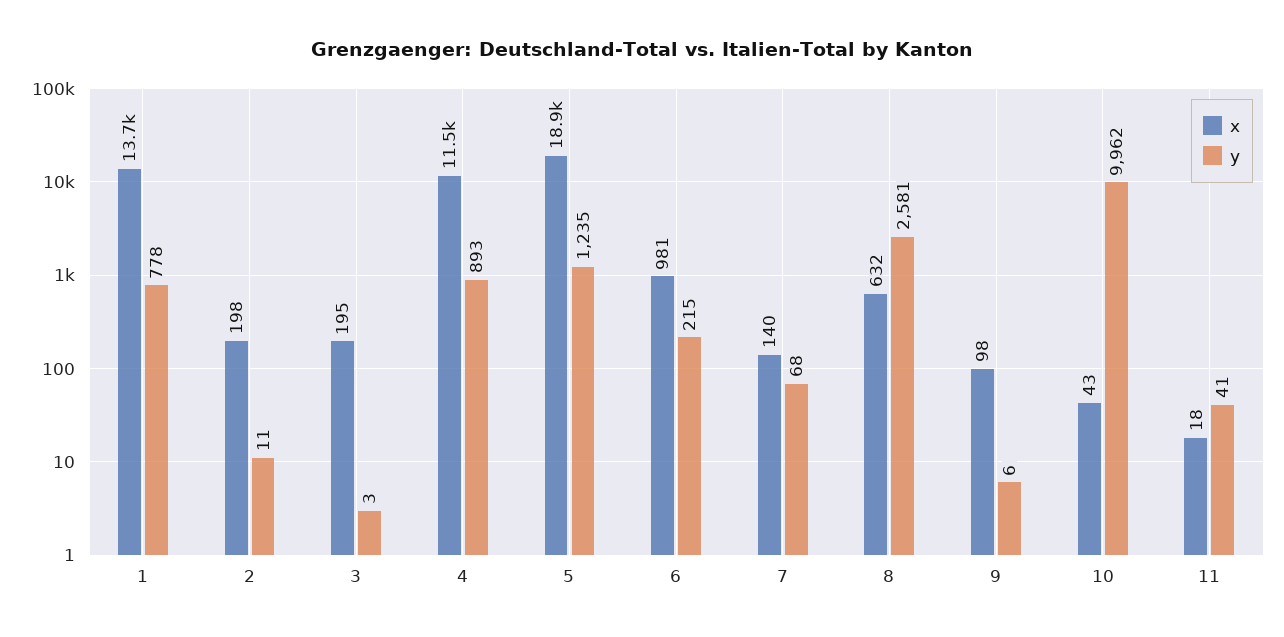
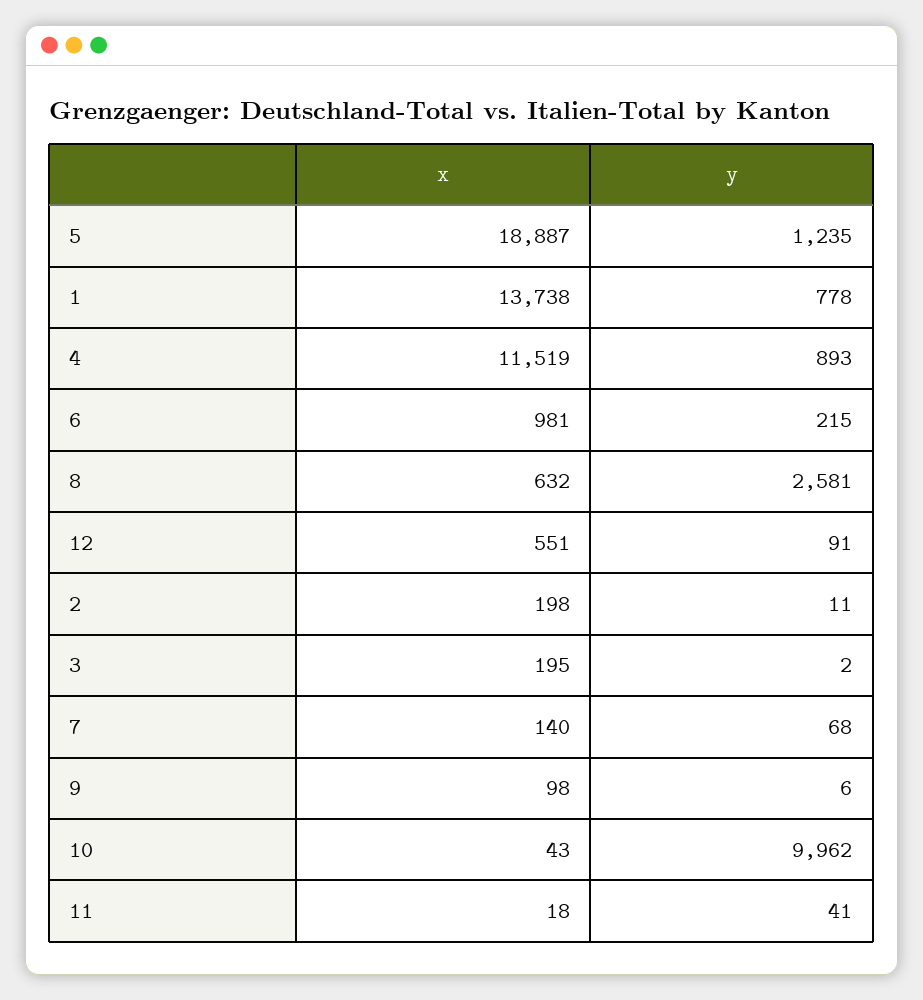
y, 3: 3 -> 2
x, 12: none -> 551
y, 12: none -> 91

